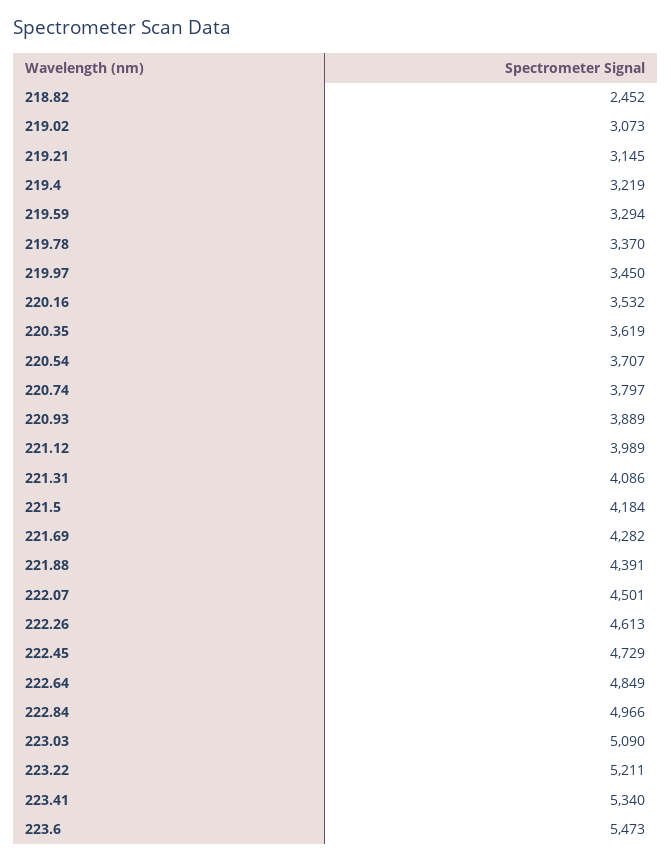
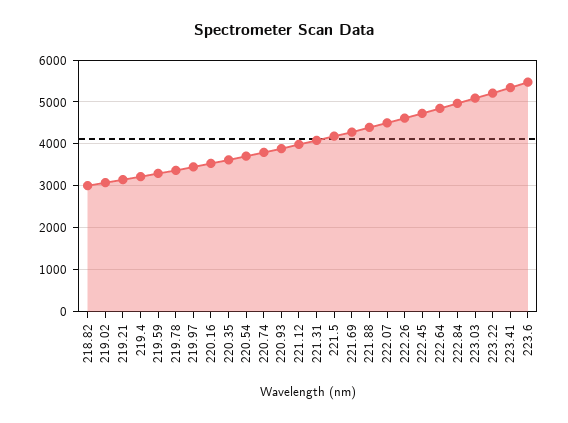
218.82: 2452 -> 3000

